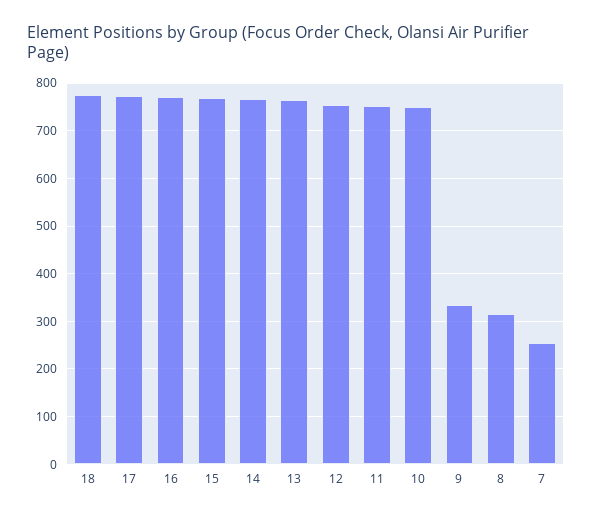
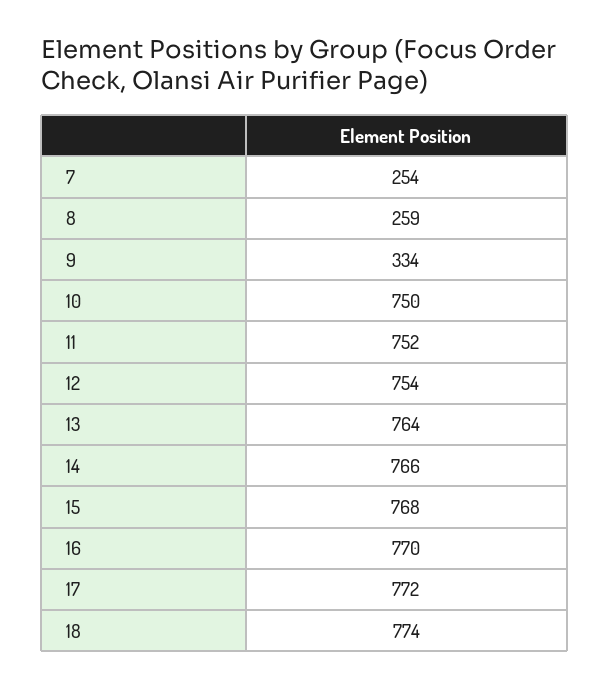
8: 320 -> 259

